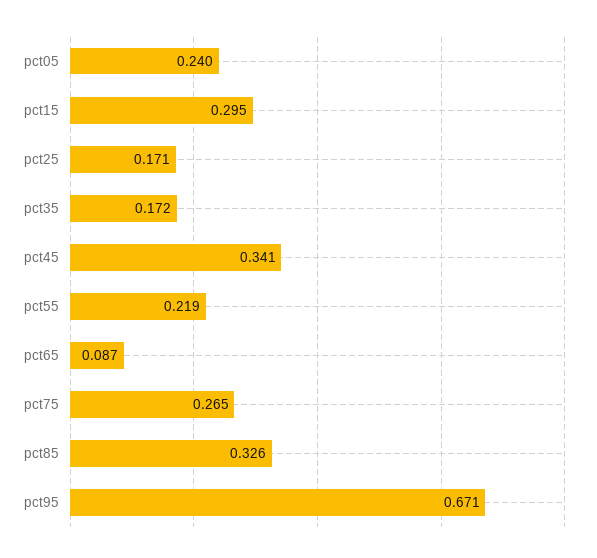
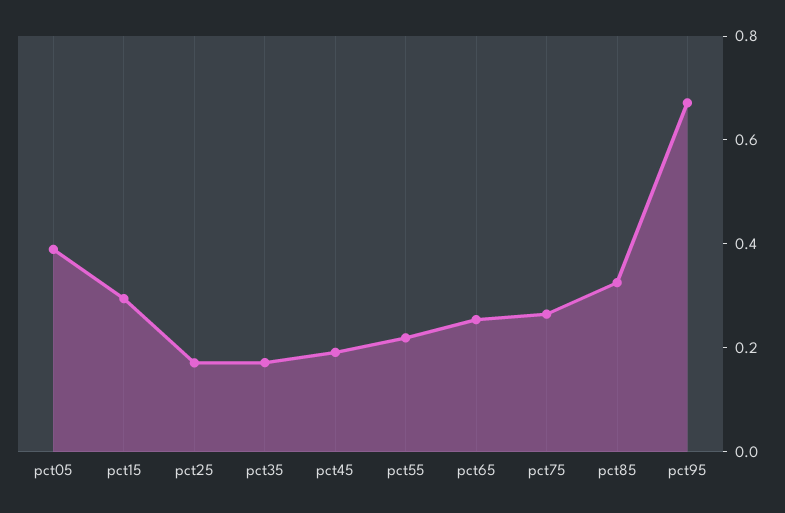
pct05: 0.24 -> 0.4
pct45: 0.341 -> 0.2
pct65: 0.087 -> 0.25

